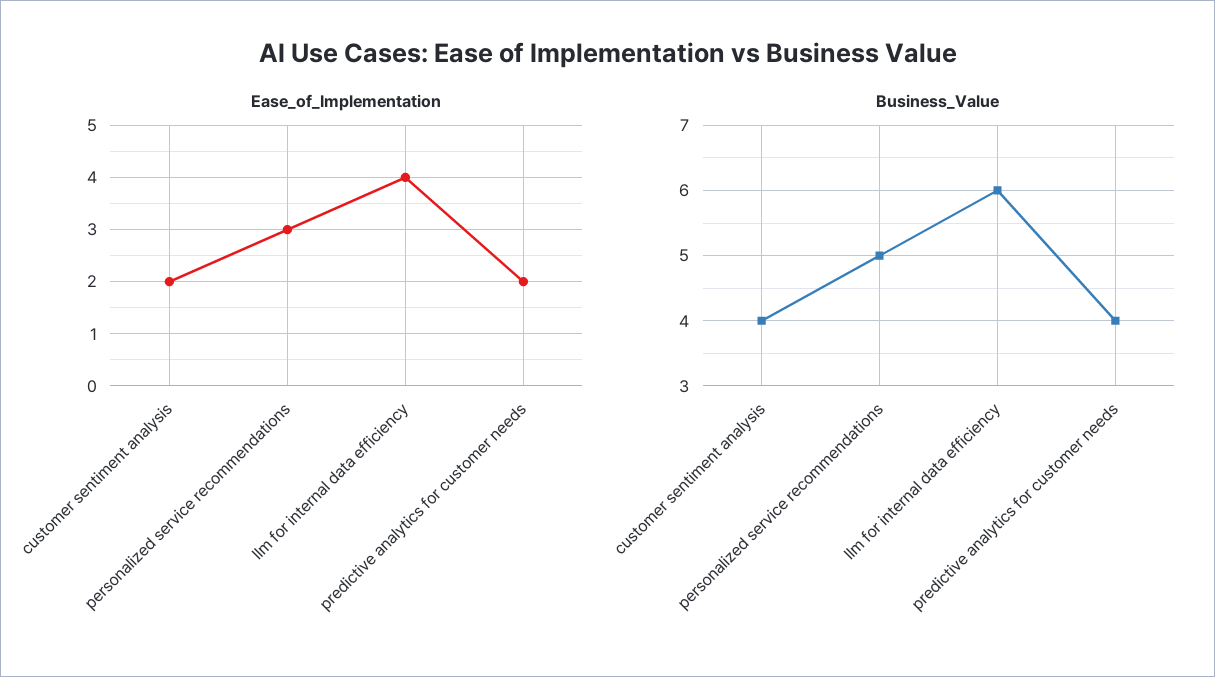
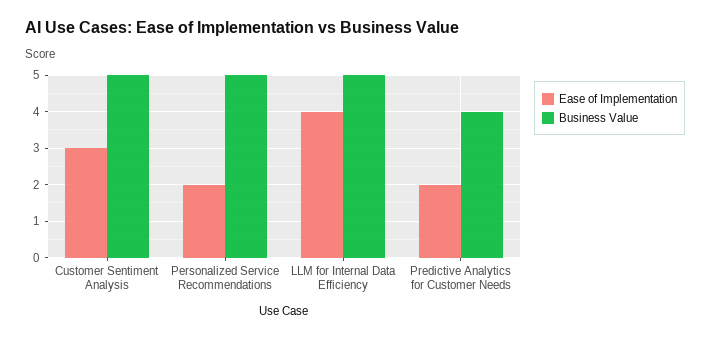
Ease_of_Implementation, customer sentiment analysis: 2 -> 3
Ease_of_Implementation, personalized service recommendations: 3 -> 2
Business_Value, customer sentiment analysis: 4 -> 5
Business_Value, llm for internal data efficiency: 6 -> 5

